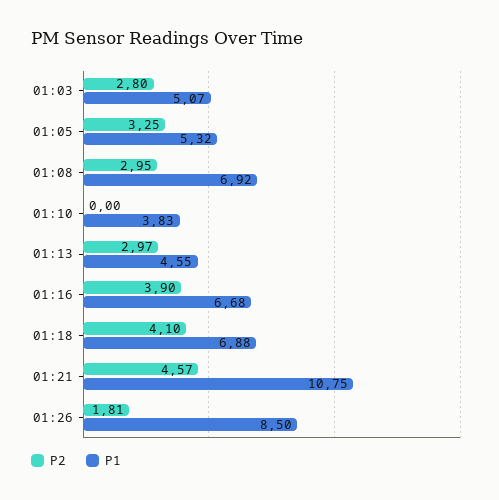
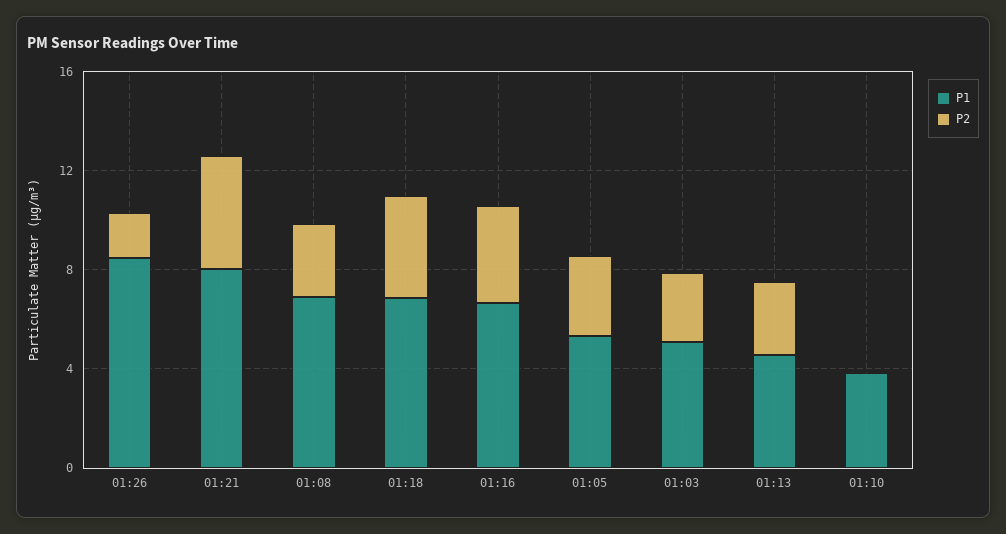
P1, 01:21: 10.75 -> 8

